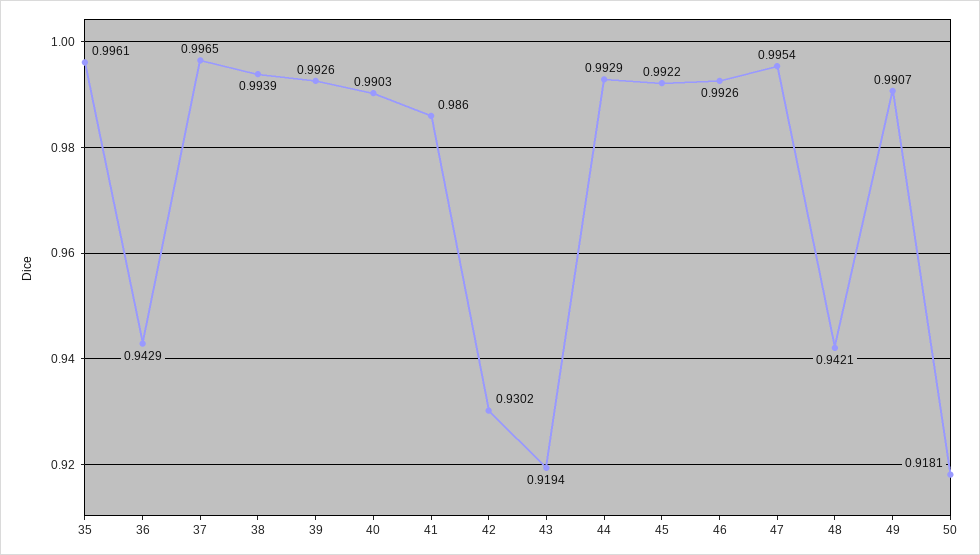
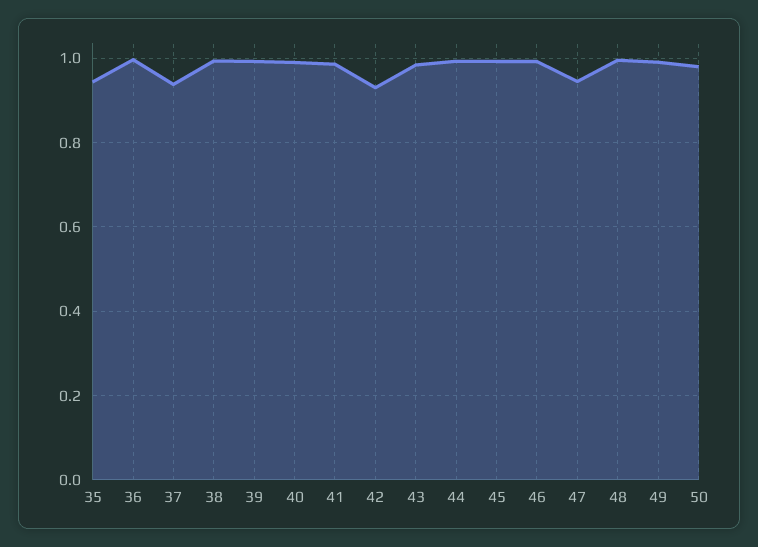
35: 0.9961 -> 0.94
36: 0.9429 -> 1
37: 0.9965 -> 0.94
43: 0.9194 -> 0.98
47: 0.9954 -> 0.94
48: 0.9421 -> 1
50: 0.9181 -> 0.98

